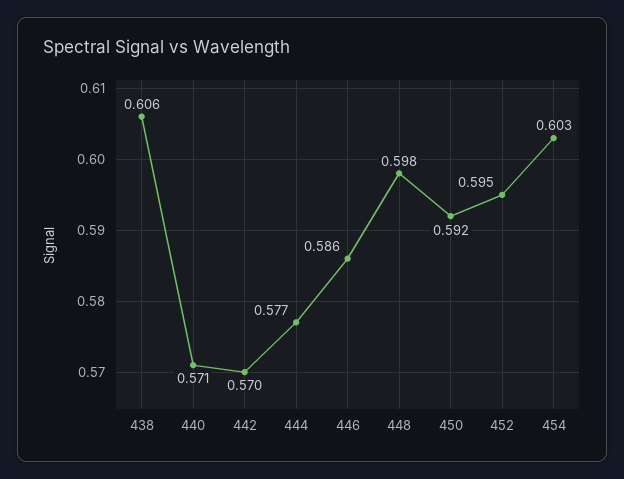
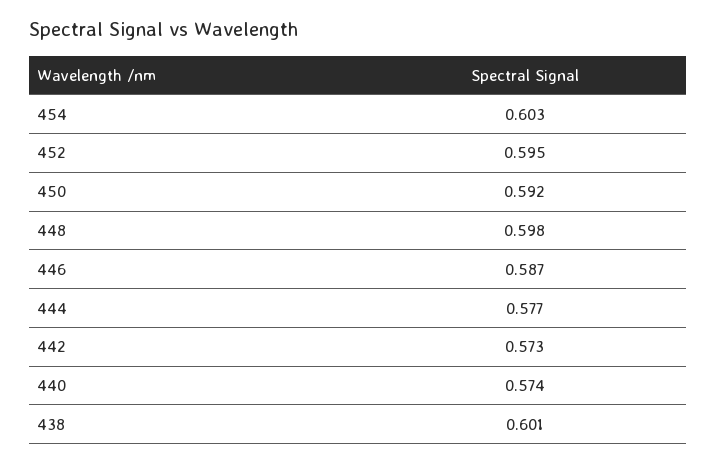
438: 0.606 -> 0.601
440: 0.571 -> 0.574
442: 0.57 -> 0.573
446: 0.586 -> 0.587

